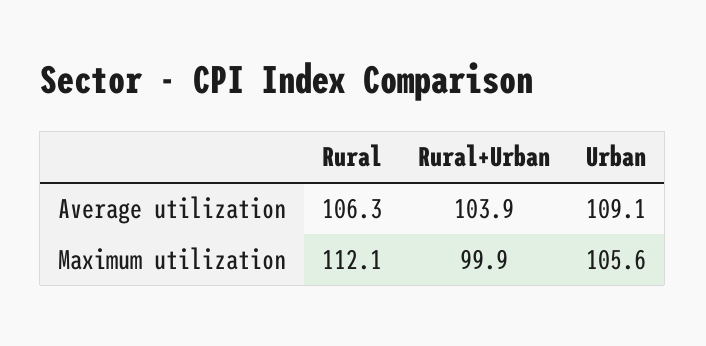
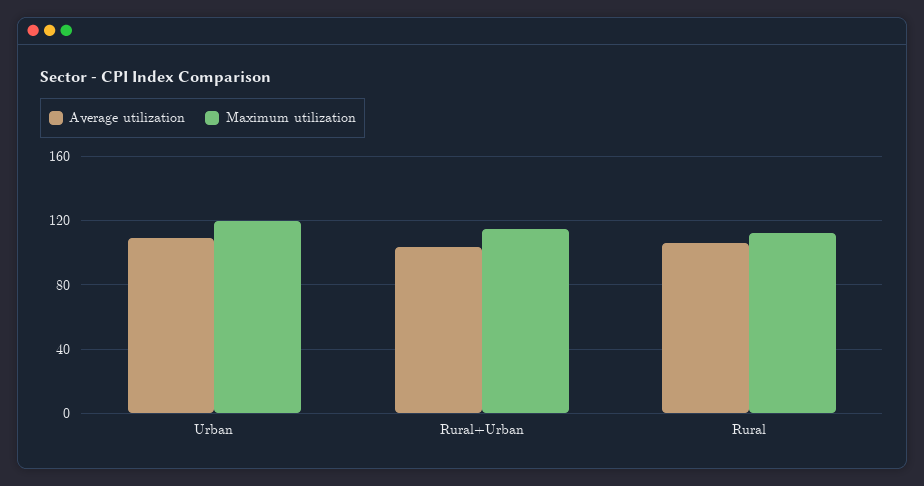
Maximum utilization, Rural+Urban: 99.9 -> 115
Maximum utilization, Urban: 105.6 -> 120

